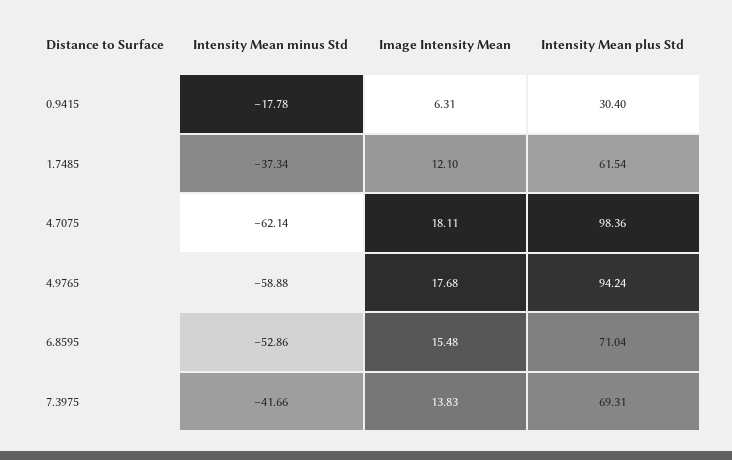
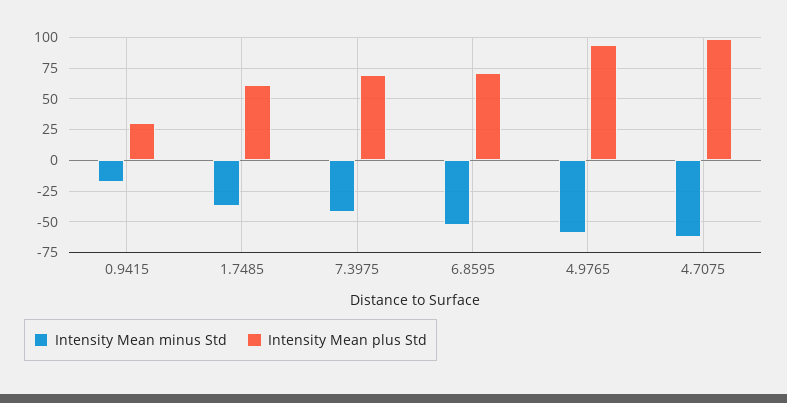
Image Intensity Mean, 0.9415: 6.31 -> none
Image Intensity Mean, 1.7485: 12.1 -> none
Image Intensity Mean, 4.7075: 18.11 -> none
Image Intensity Mean, 4.9765: 17.68 -> none
Image Intensity Mean, 6.8595: 15.48 -> none
Image Intensity Mean, 7.3975: 13.83 -> none

